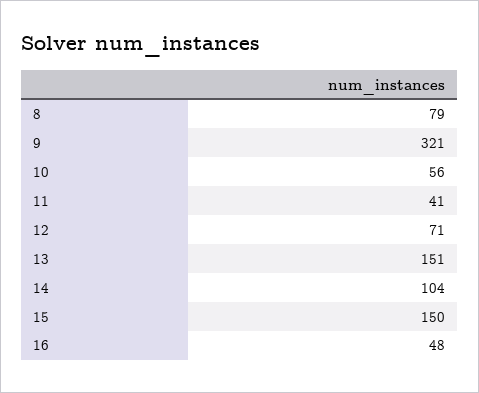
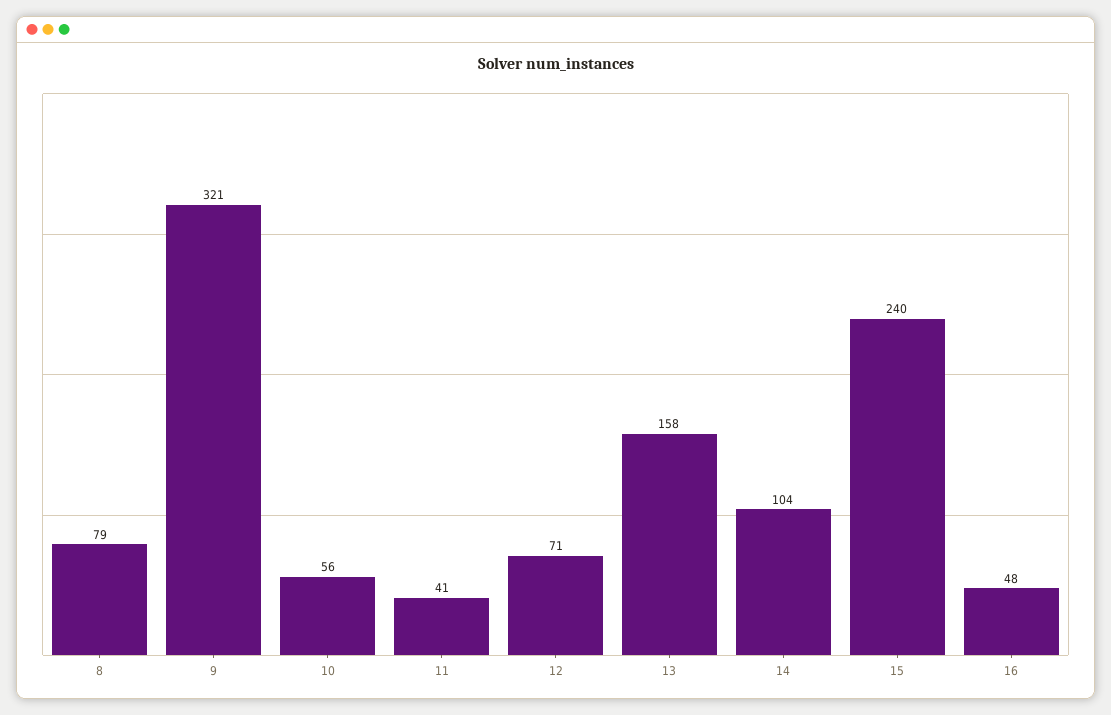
13: 151 -> 158
15: 150 -> 240

